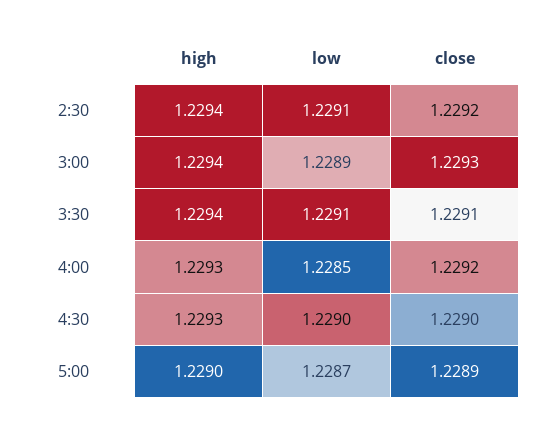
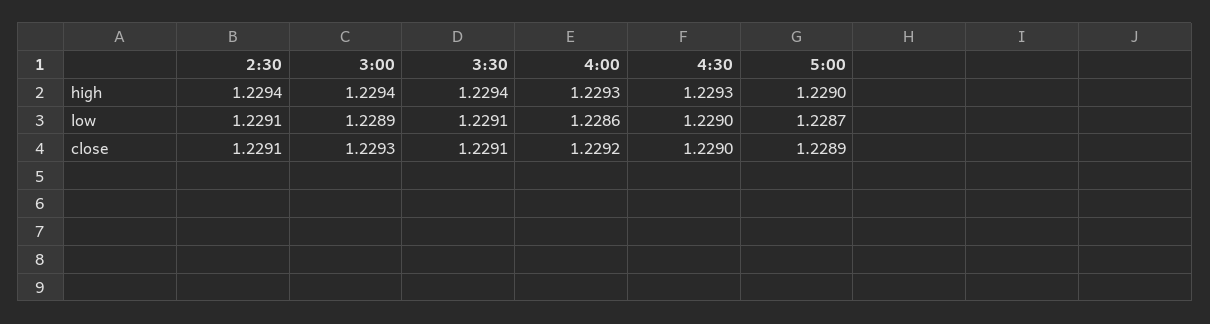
close, 2:30: 1.2292 -> 1.2291
low, 4:00: 1.2285 -> 1.2286

